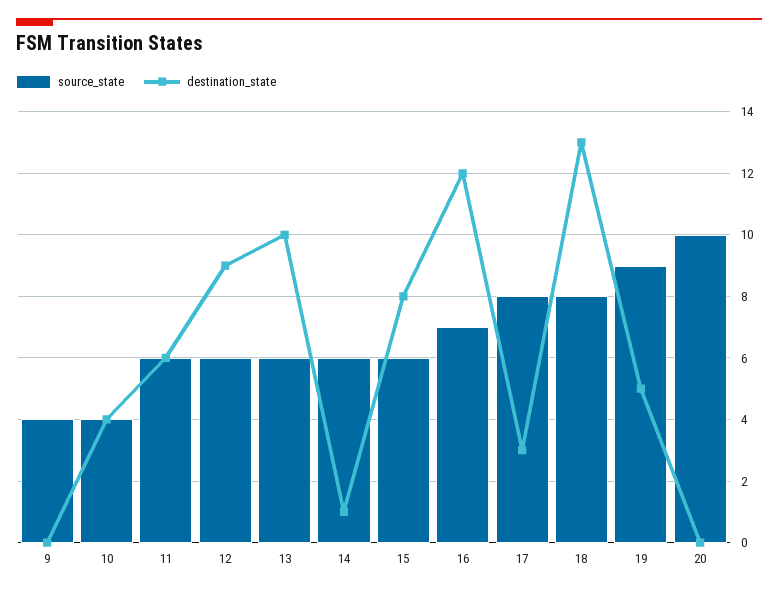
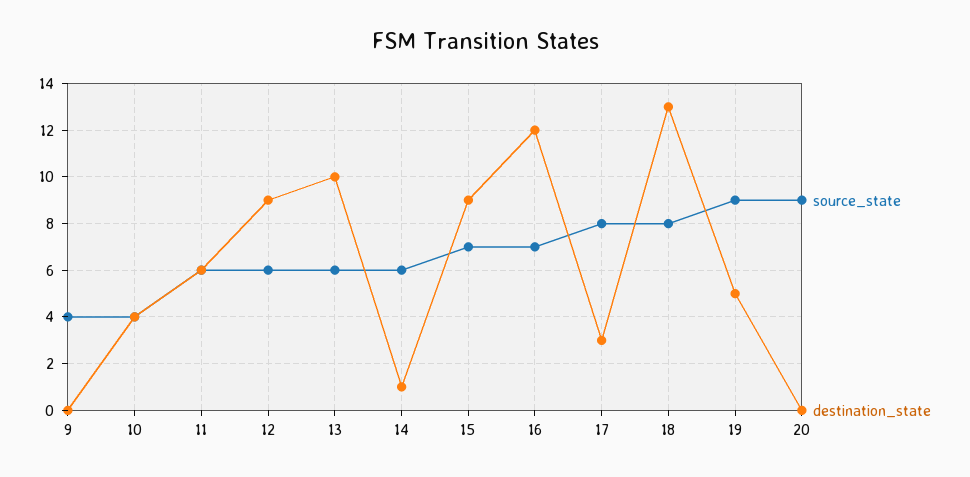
source_state, 15: 6 -> 7
destination_state, 15: 8 -> 9
source_state, 20: 10 -> 9

